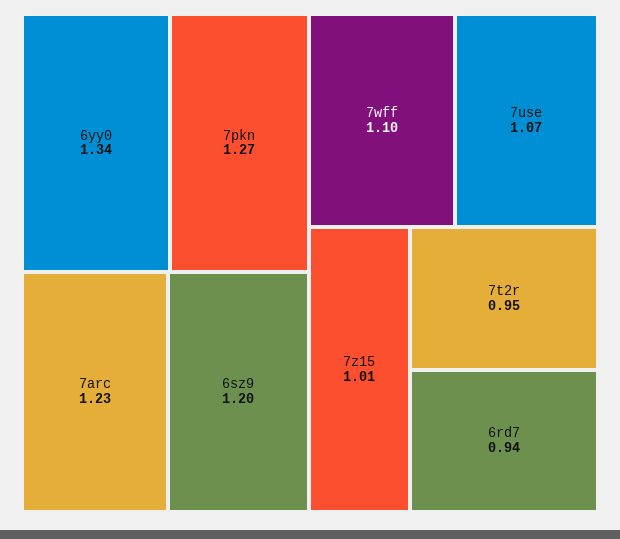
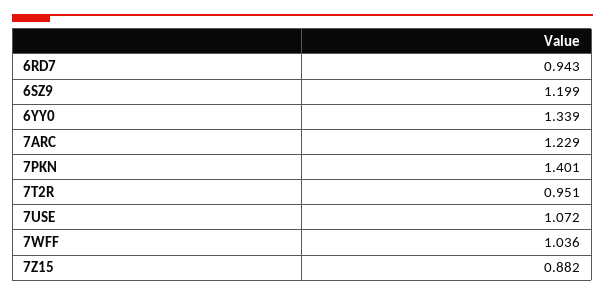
7pkn: 1.27 -> 1.401
7wff: 1.1 -> 1.036
7z15: 1.01 -> 0.882

